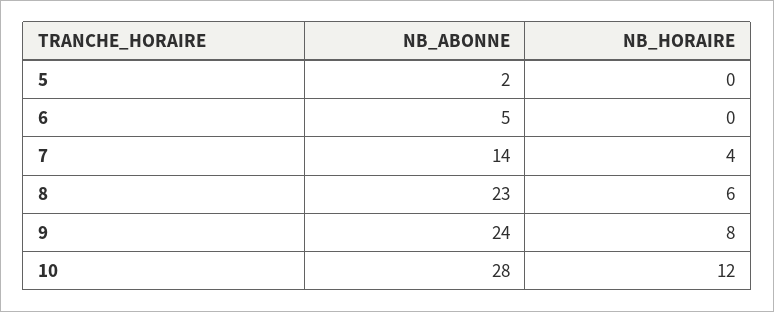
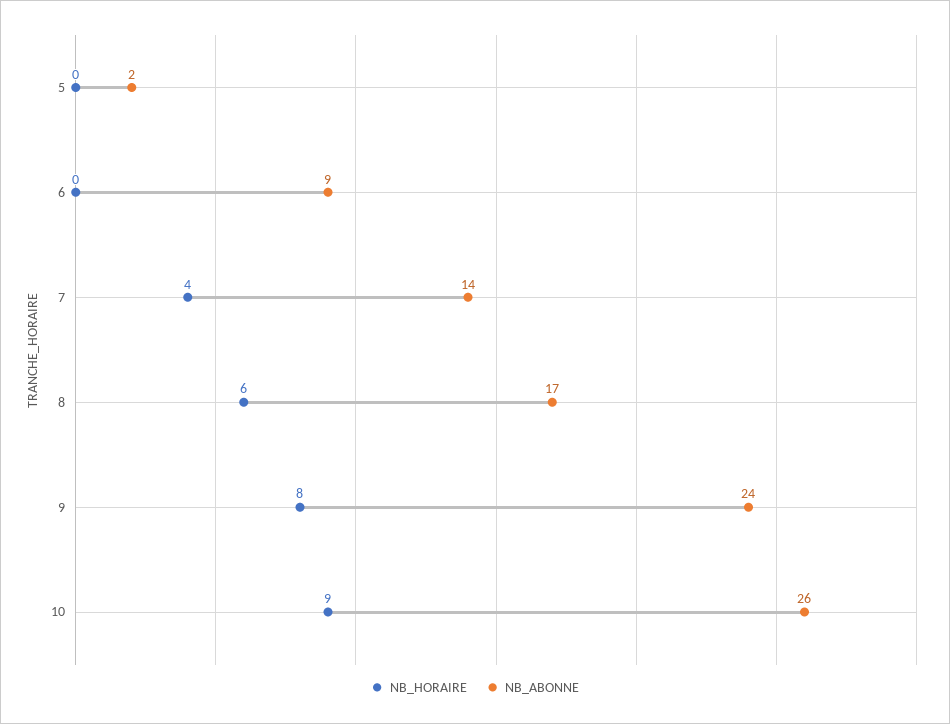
NB_ABONNE, 6: 5 -> 9
NB_ABONNE, 8: 23 -> 17
NB_ABONNE, 10: 28 -> 26
NB_HORAIRE, 10: 12 -> 9

